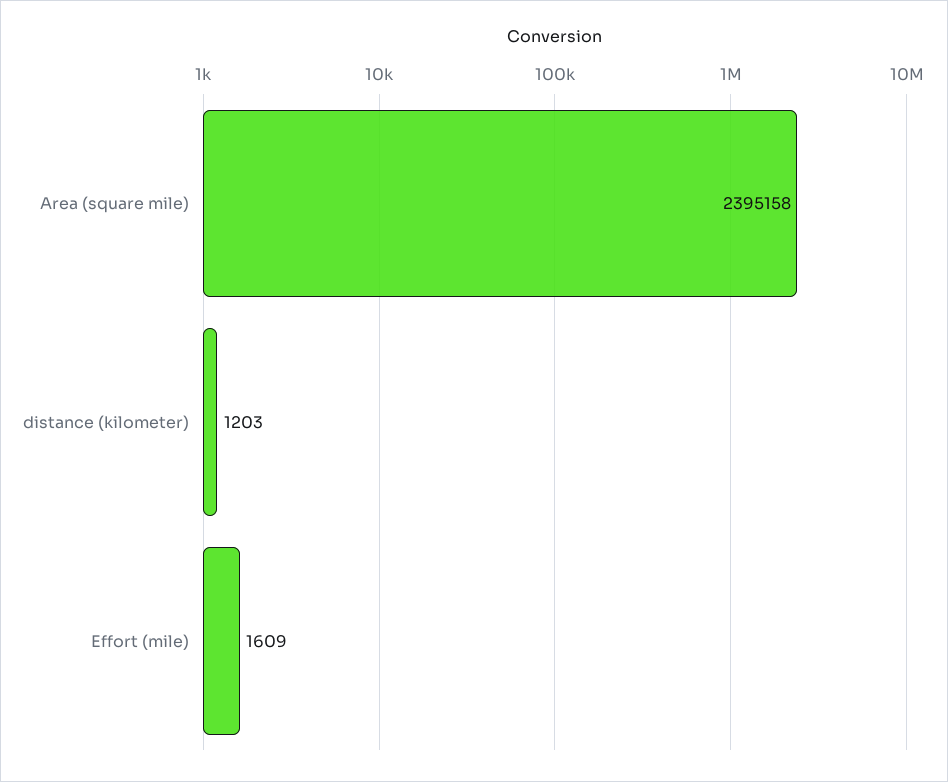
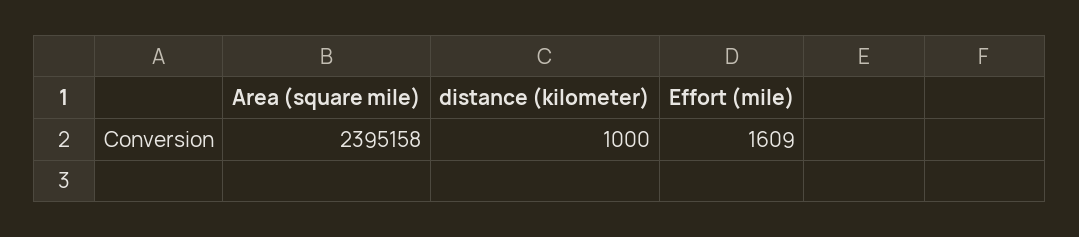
distance (kilometer): 1203 -> 1000

